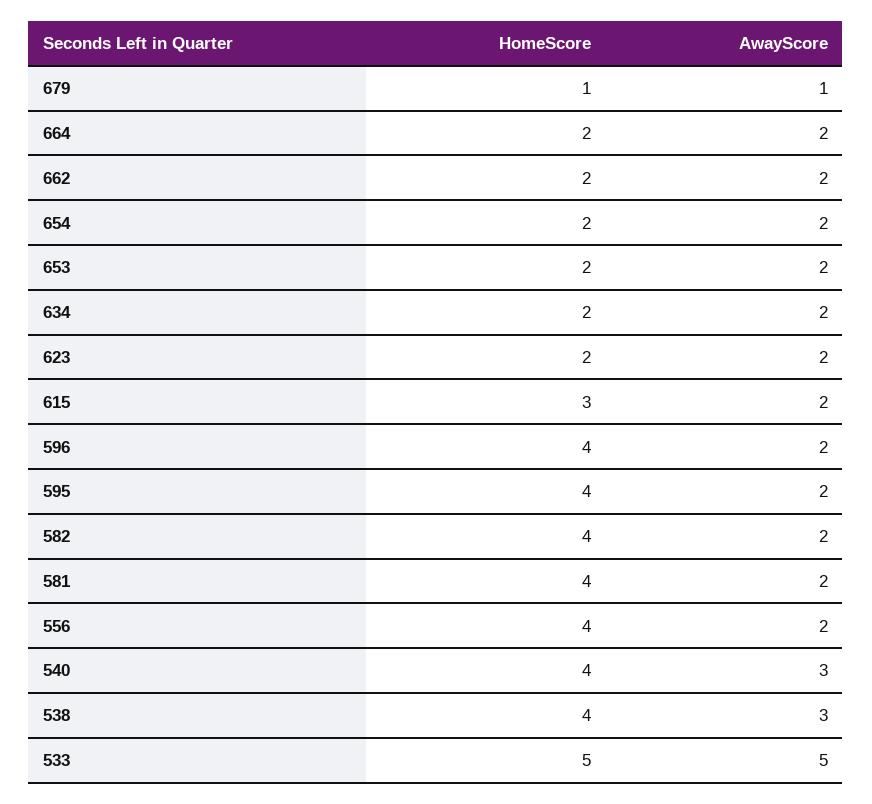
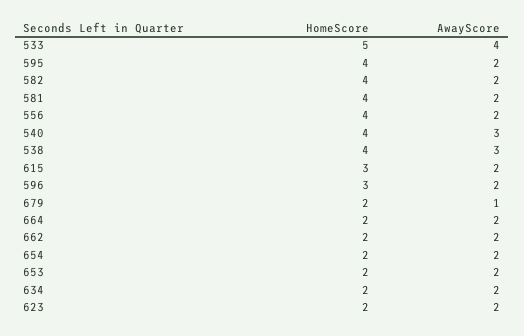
HomeScore, 679: 1 -> 2
HomeScore, 596: 4 -> 3
AwayScore, 533: 5 -> 4

